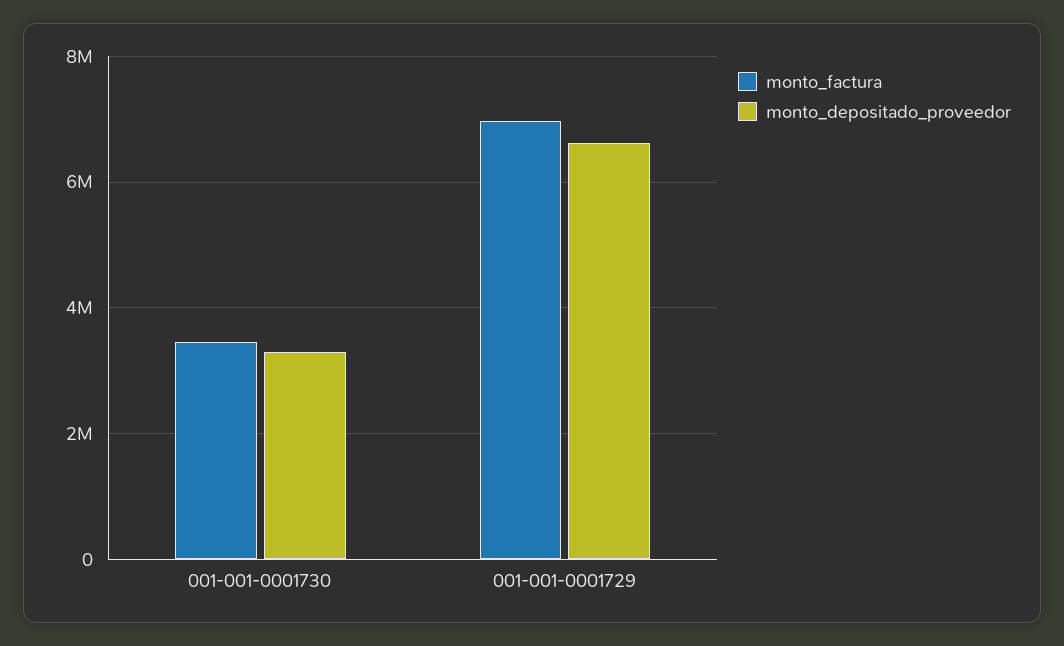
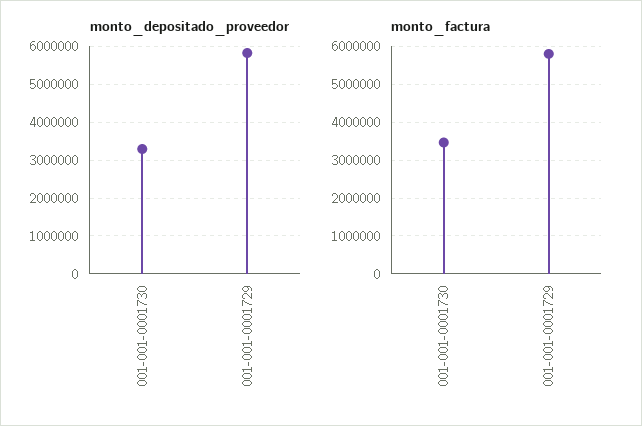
monto_factura, 001-001-0001729: 7000000 -> 5800000
monto_depositado_proveedor, 001-001-0001729: 6600000 -> 5800000

